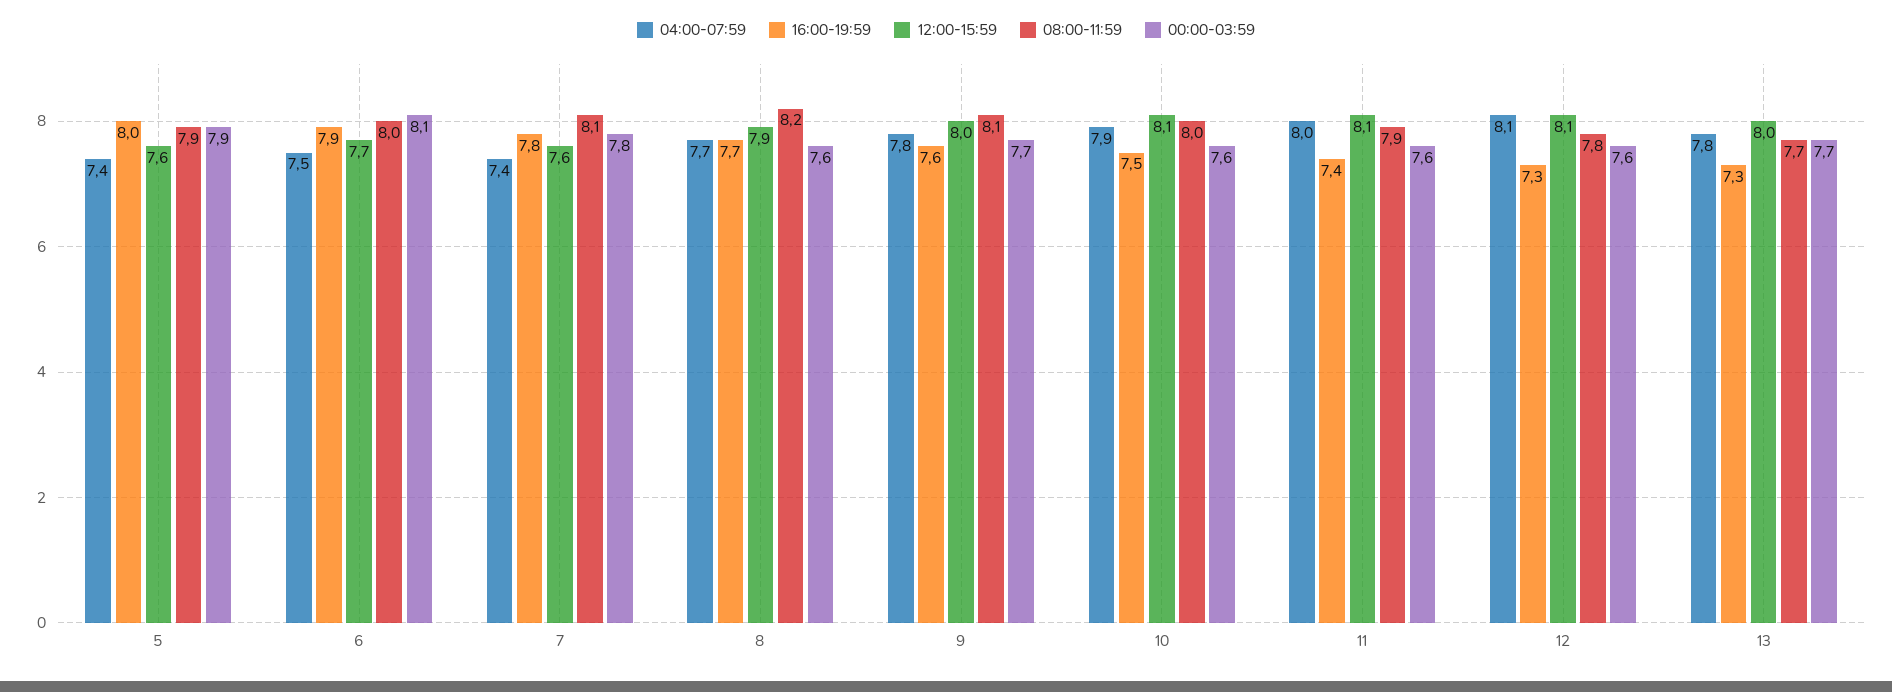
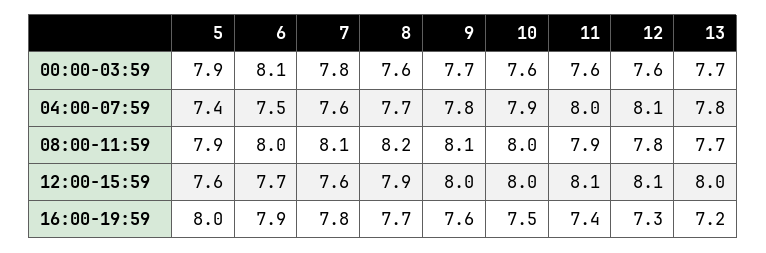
04:00-07:59, 7: 7.4 -> 7.6
12:00-15:59, 10: 8.1 -> 8
16:00-19:59, 13: 7.3 -> 7.2

